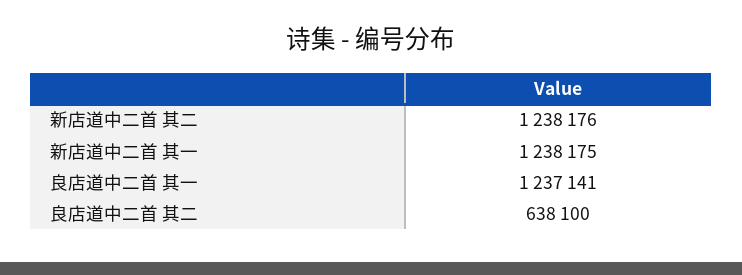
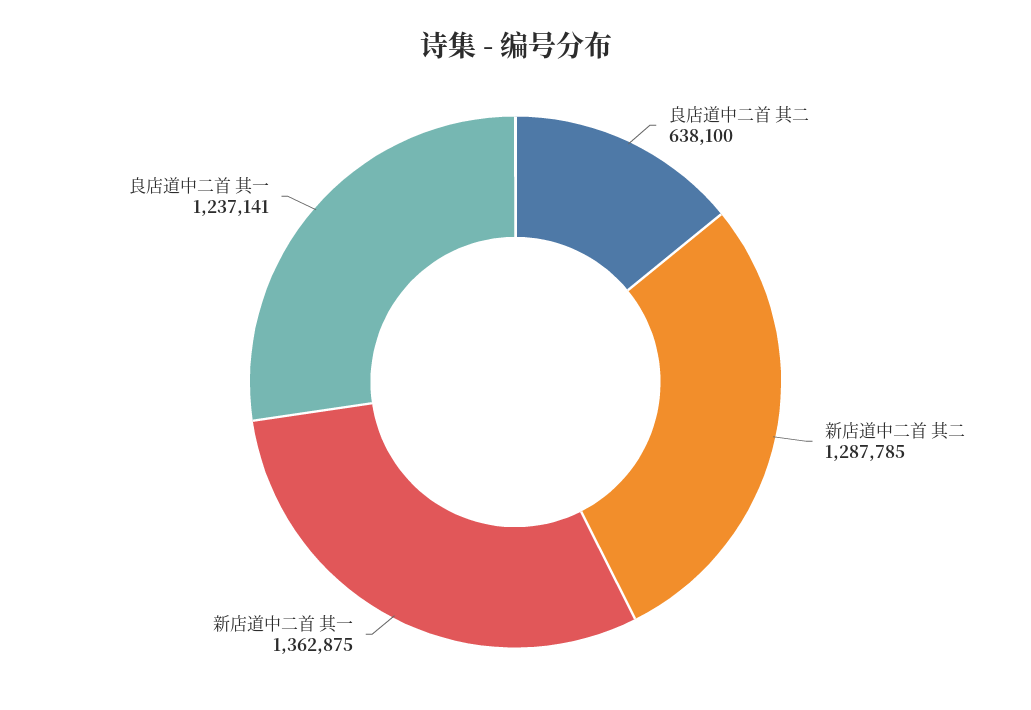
新店道中二首 其二: 1238176 -> 1287785
新店道中二首 其一: 1238175 -> 1362875

